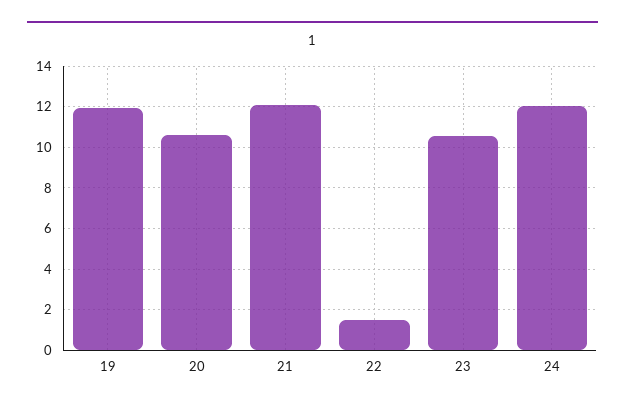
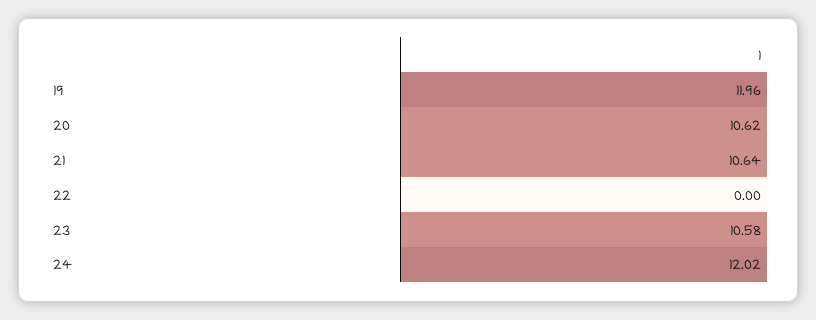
21: 12 -> 10.64
22: 1.5 -> 0

